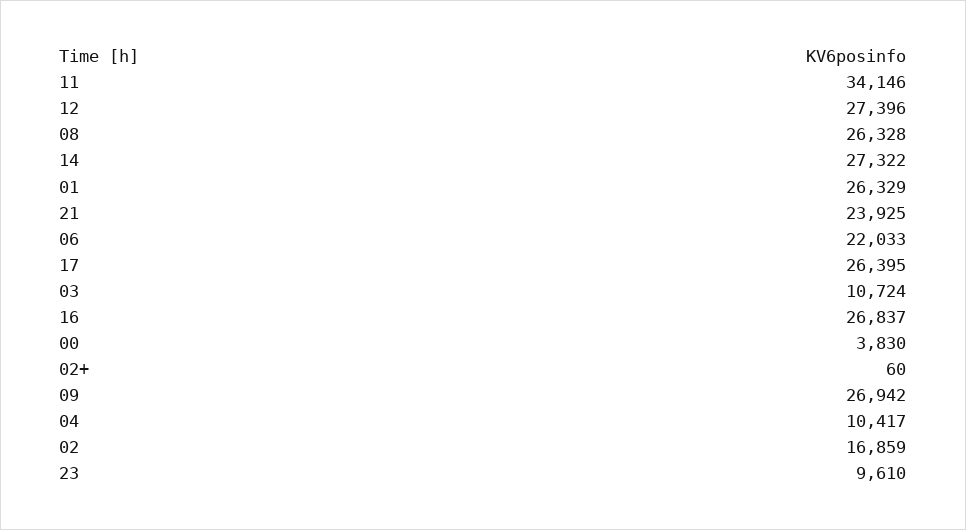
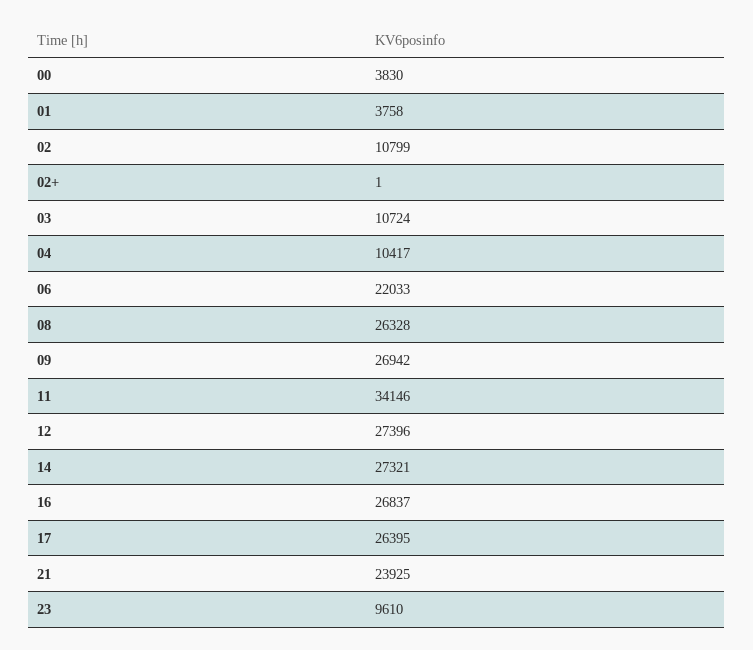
14: 27322 -> 27321
01: 26329 -> 3758
02+: 60 -> 1
02: 16859 -> 10799

